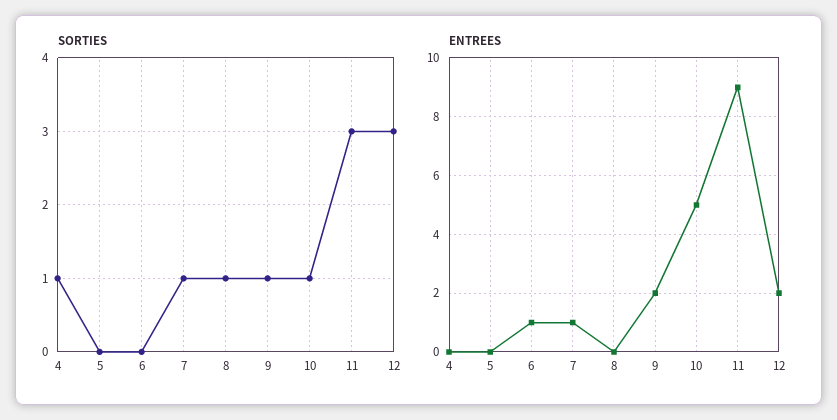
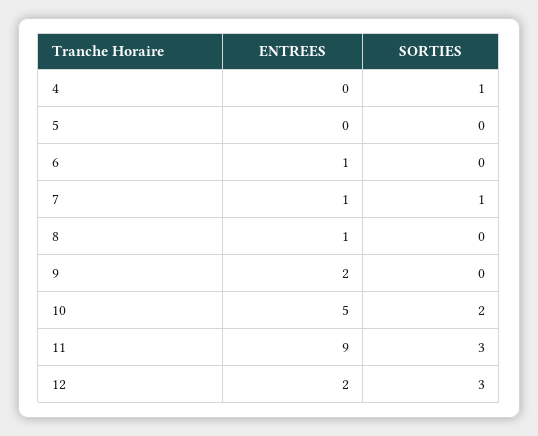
SORTIES, 8: 1 -> 0
SORTIES, 9: 1 -> 0
SORTIES, 10: 1 -> 2
ENTREES, 8: 0 -> 1

